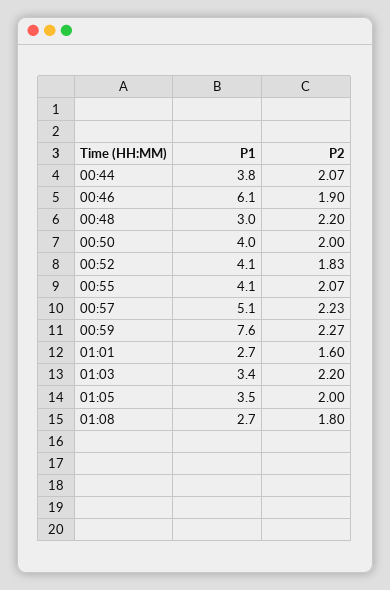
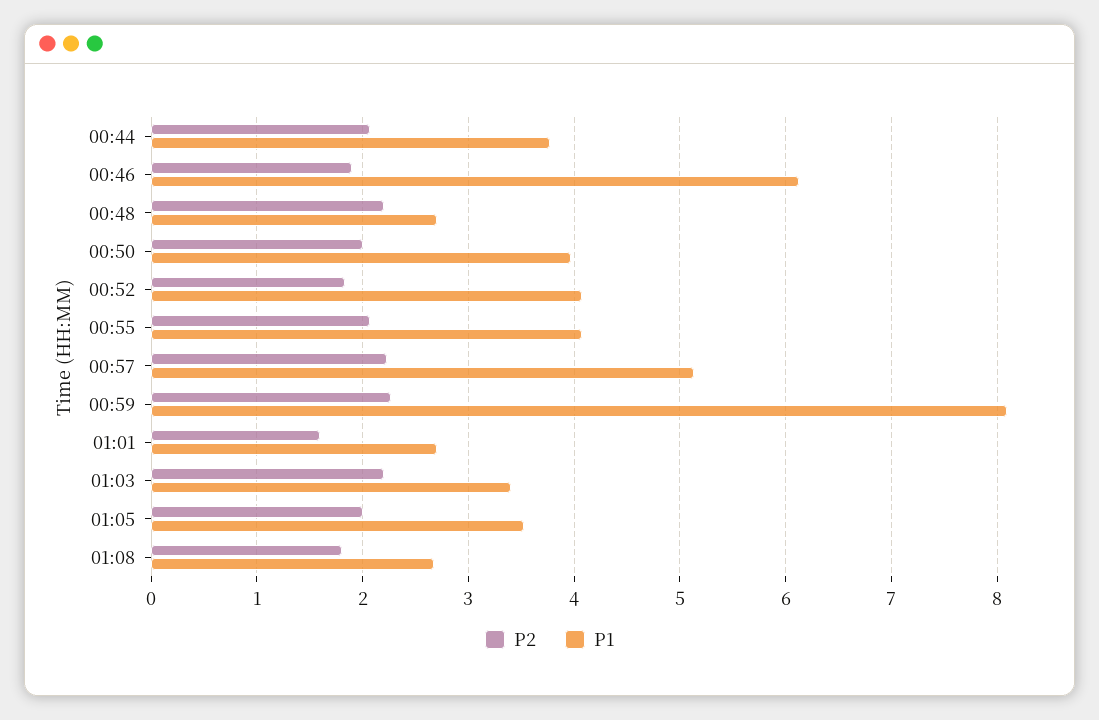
P1, 00:48: 3 -> 2.7
P1, 00:59: 7.6 -> 8.1

